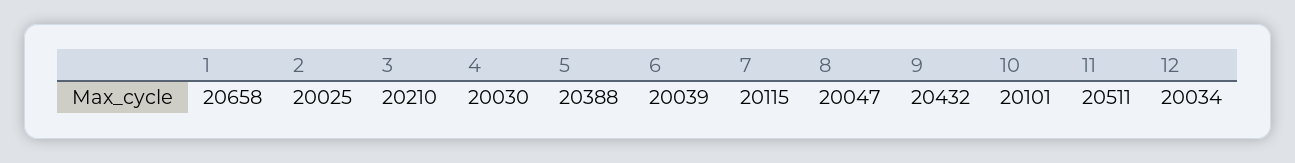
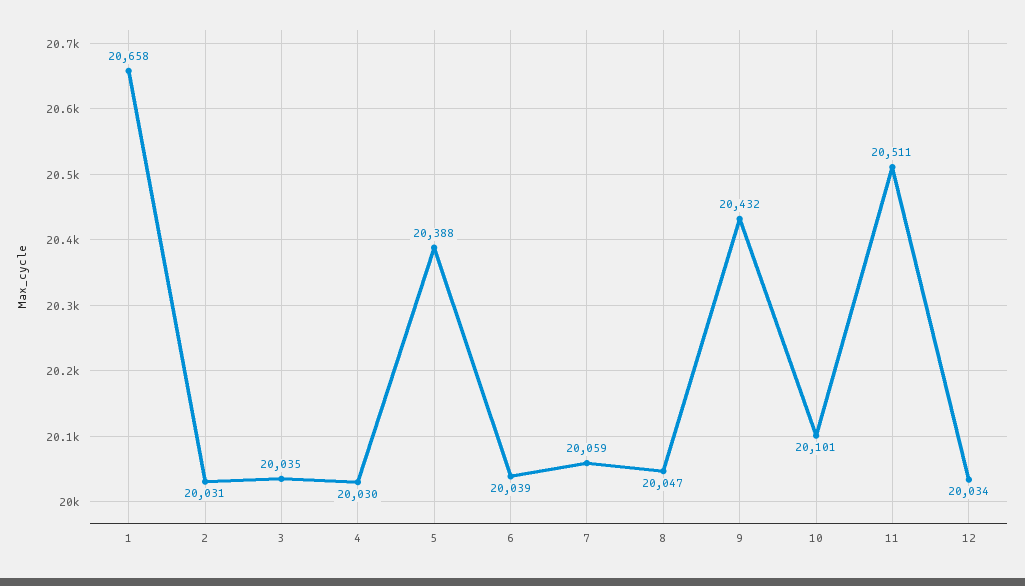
2: 20025 -> 20031
3: 20210 -> 20035
7: 20115 -> 20059

